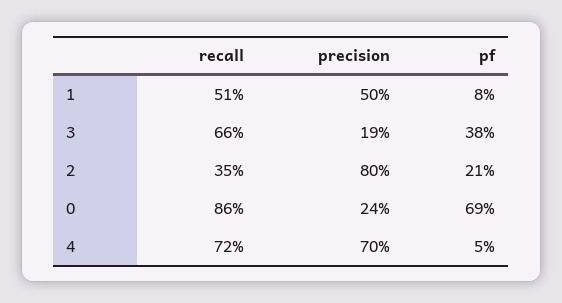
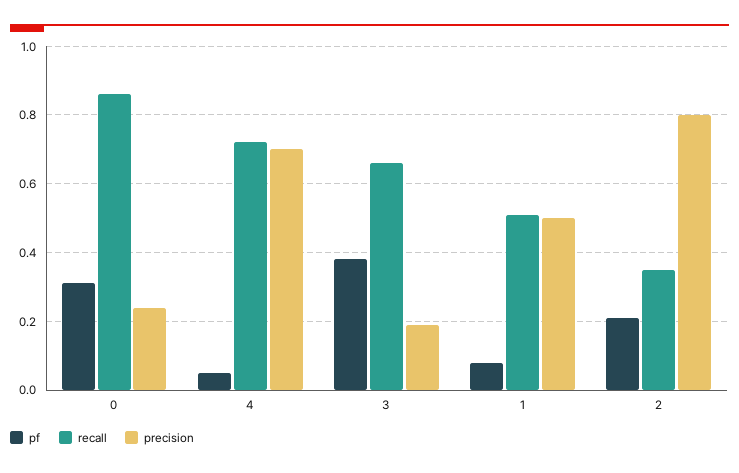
pf, 0: 0.69 -> 0.3

